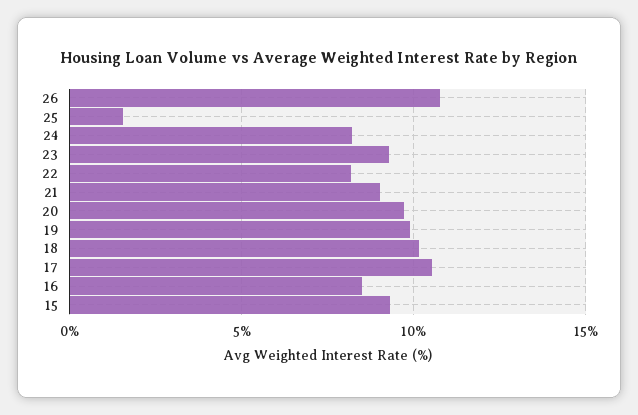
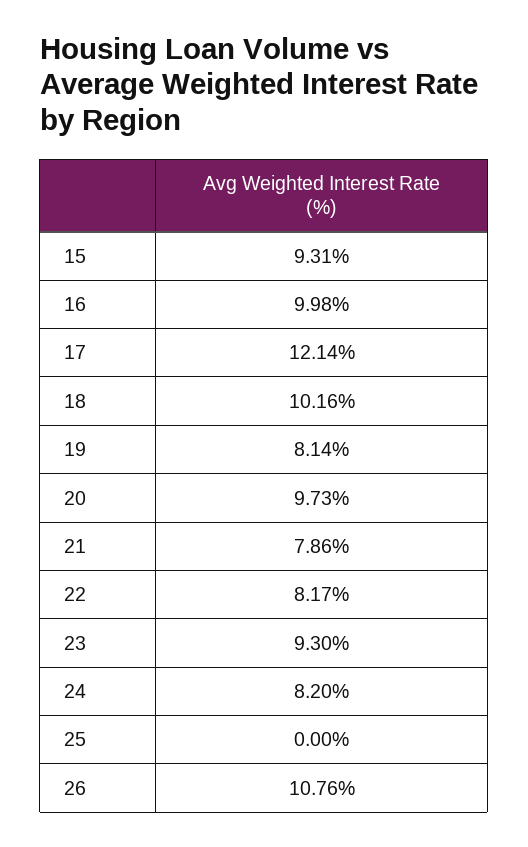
25: 1.5 -> 0
21: 9 -> 7.86
19: 10 -> 8.14
17: 10.5 -> 12.14
16: 8.5 -> 9.98

